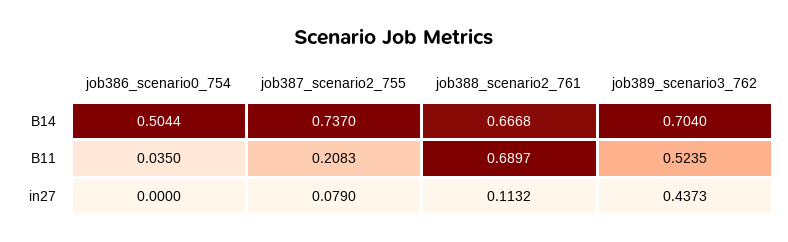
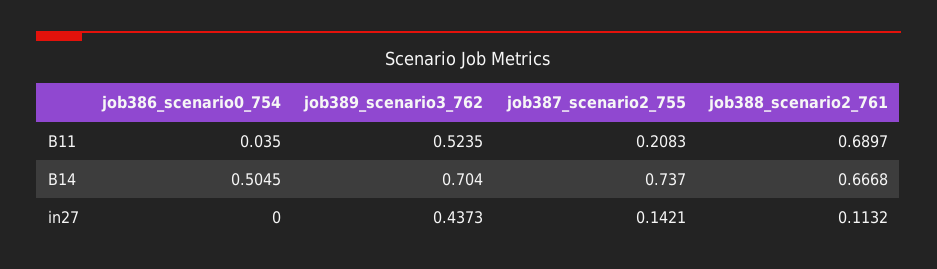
job386_scenario0_754, B14: 0.5044 -> 0.5045
job387_scenario2_755, in27: 0.079 -> 0.1421

